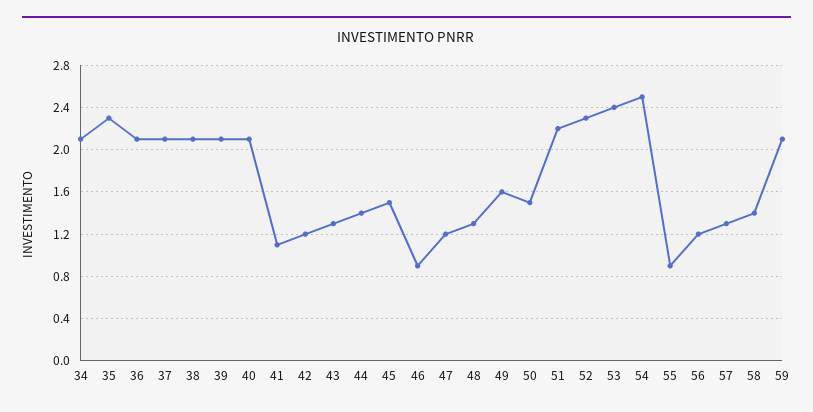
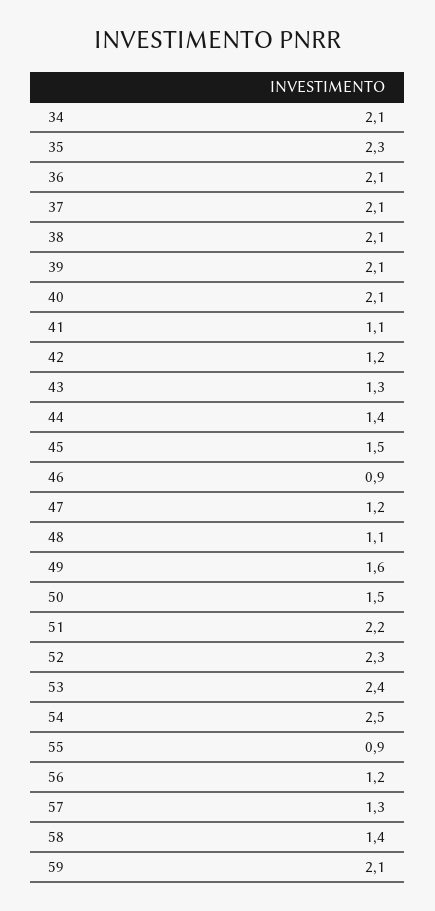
48: 1.3 -> 1.1

